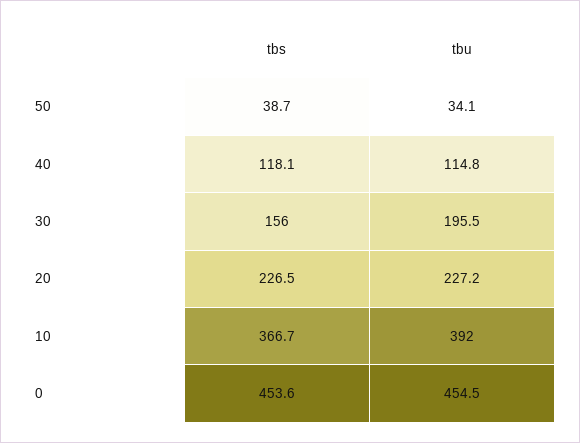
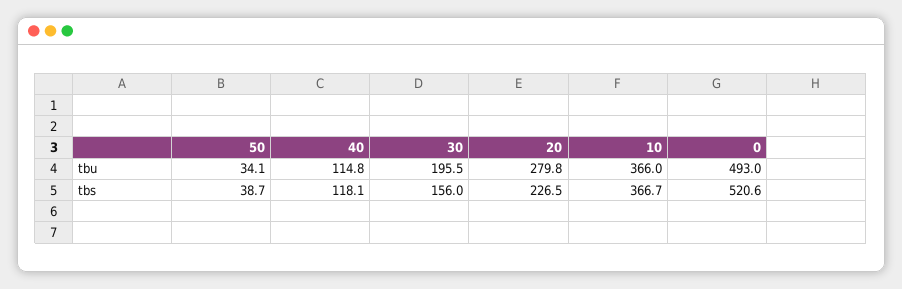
tbu, 20: 227.2 -> 279.8
tbu, 10: 392 -> 366
tbs, 0: 453.6 -> 520.6
tbu, 0: 454.5 -> 493

